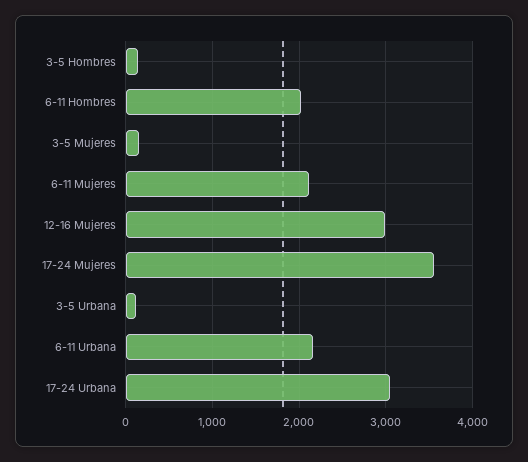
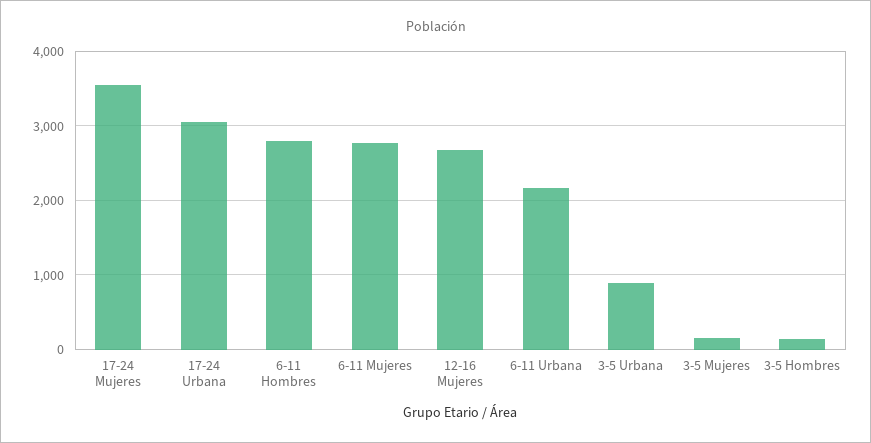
6-11 Hombres: 2000 -> 2800
6-11 Mujeres: 2100 -> 2800
12-16 Mujeres: 3000 -> 2700
3-5 Urbana: 100 -> 900

